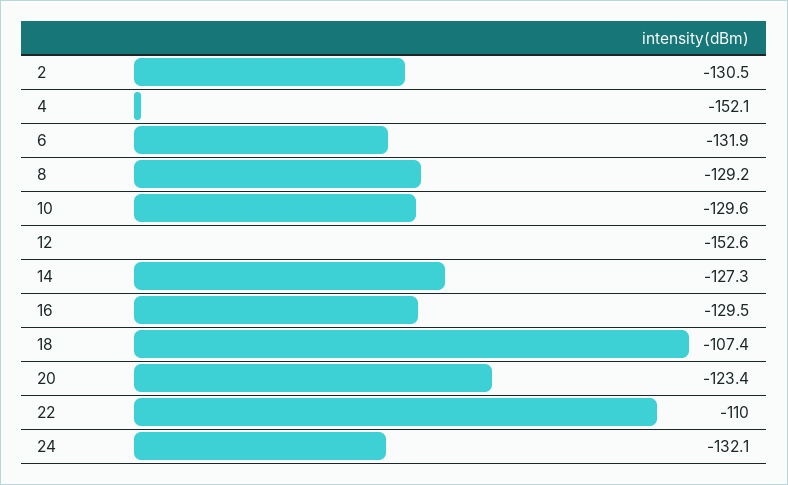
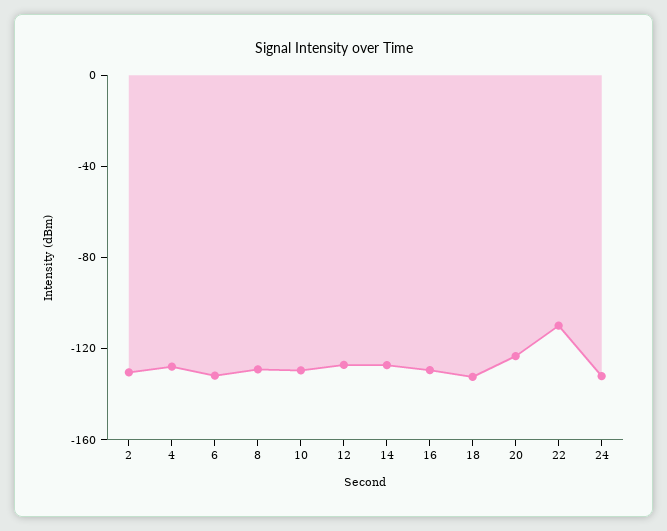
4: -152.1 -> -130
12: -152.6 -> -130
18: -107.4 -> -130

